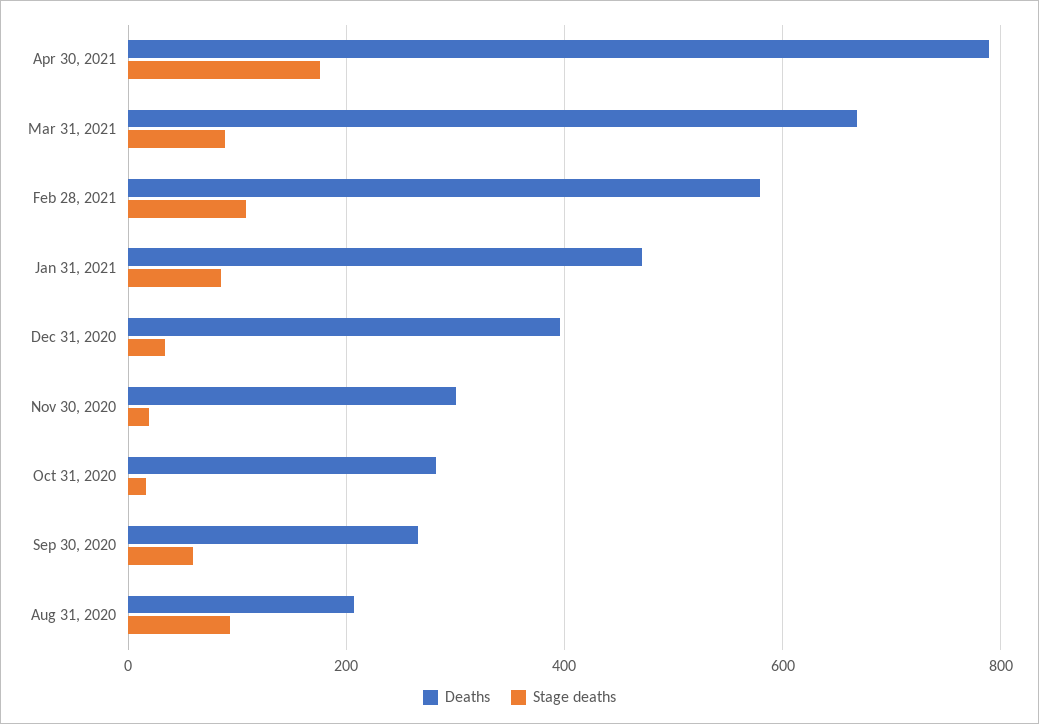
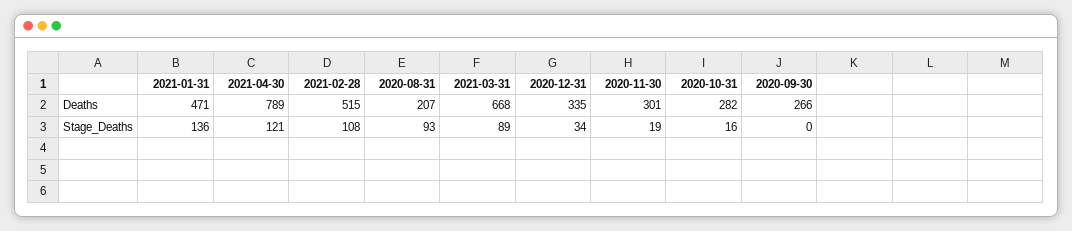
Stage deaths, Apr 30, 2021: 180 -> 121
Deaths, Feb 28, 2021: 580 -> 515
Stage deaths, Jan 31, 2021: 80 -> 136
Deaths, Dec 31, 2020: 400 -> 335
Stage deaths, Sep 30, 2020: 60 -> 0

